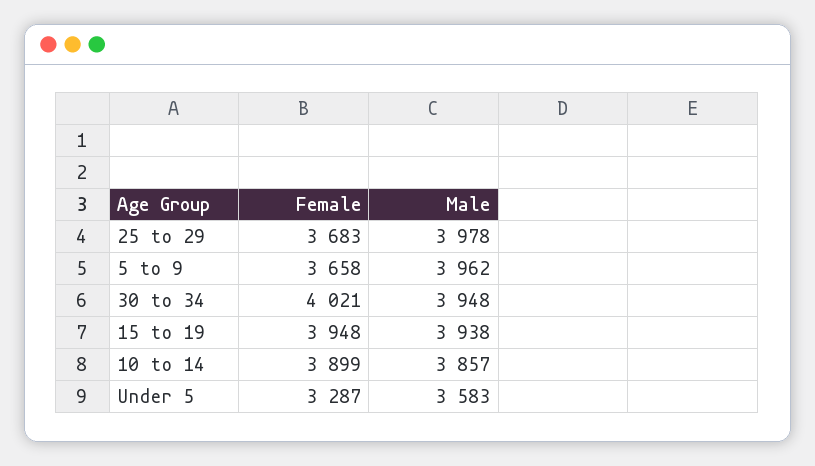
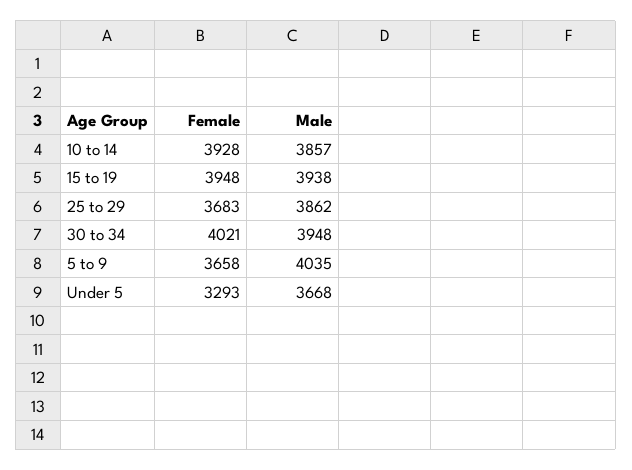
Male, 25 to 29: 3978 -> 3862
Male, 5 to 9: 3962 -> 4035
Female, 10 to 14: 3899 -> 3928
Female, Under 5: 3287 -> 3293
Male, Under 5: 3583 -> 3668

